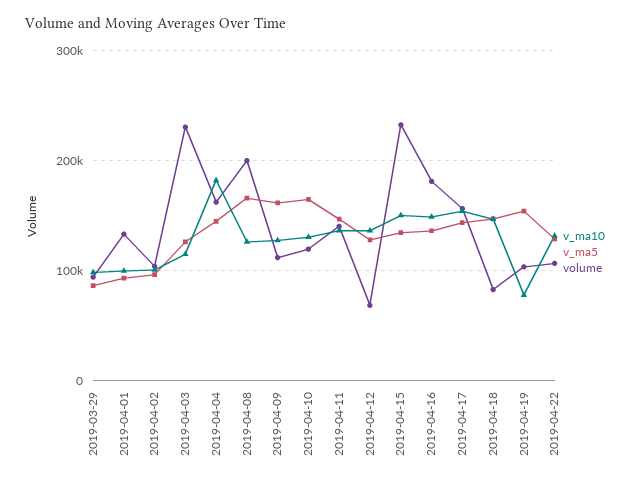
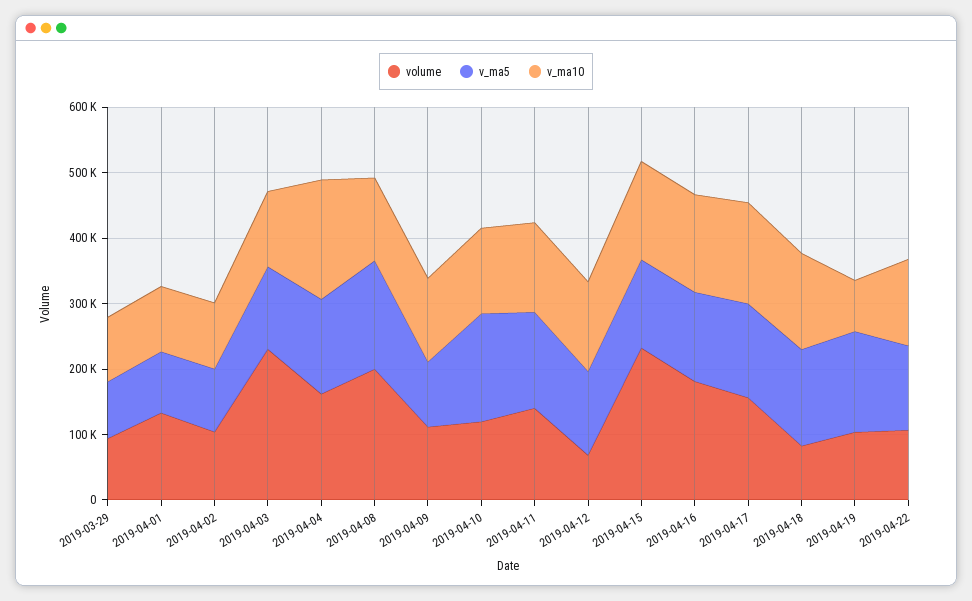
v_ma5, 2019-04-09: 160000 -> 100000

